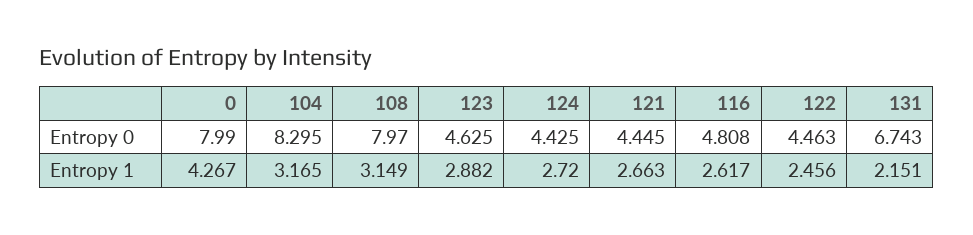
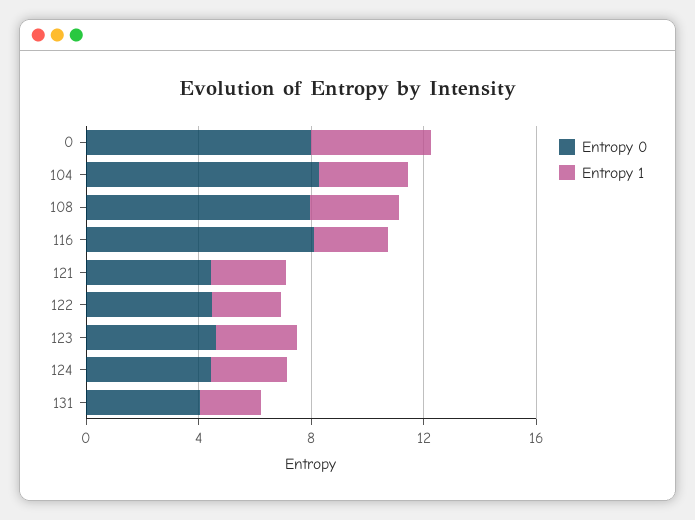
Entropy 0, 116: 4.808 -> 8
Entropy 0, 131: 6.743 -> 4

